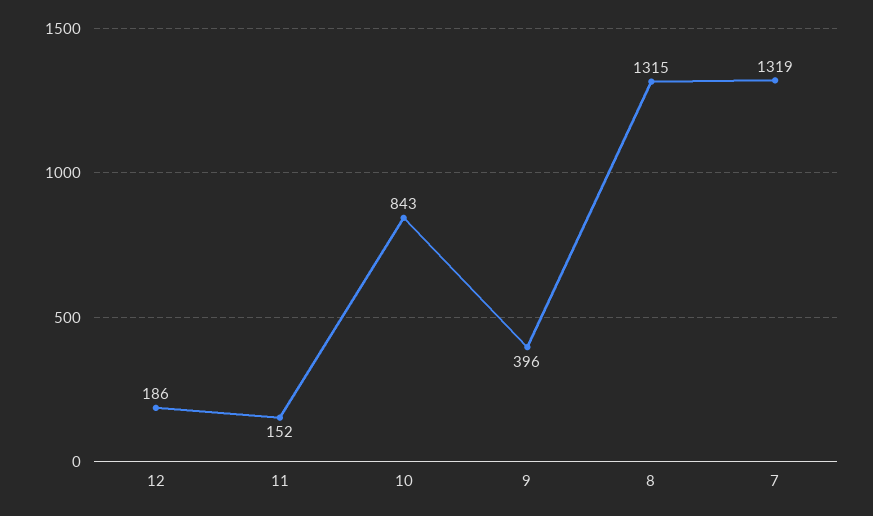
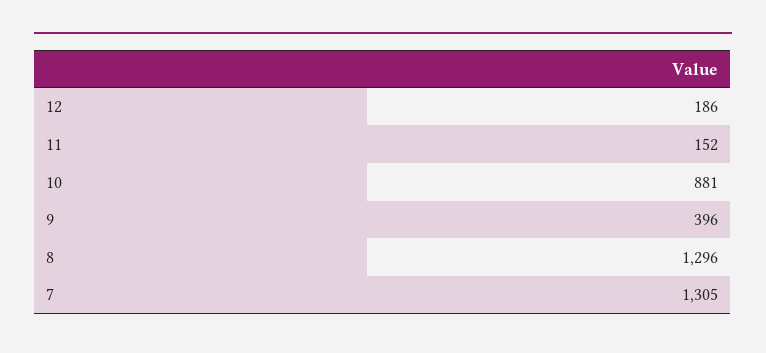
10: 843 -> 881
8: 1315 -> 1296
7: 1319 -> 1305

